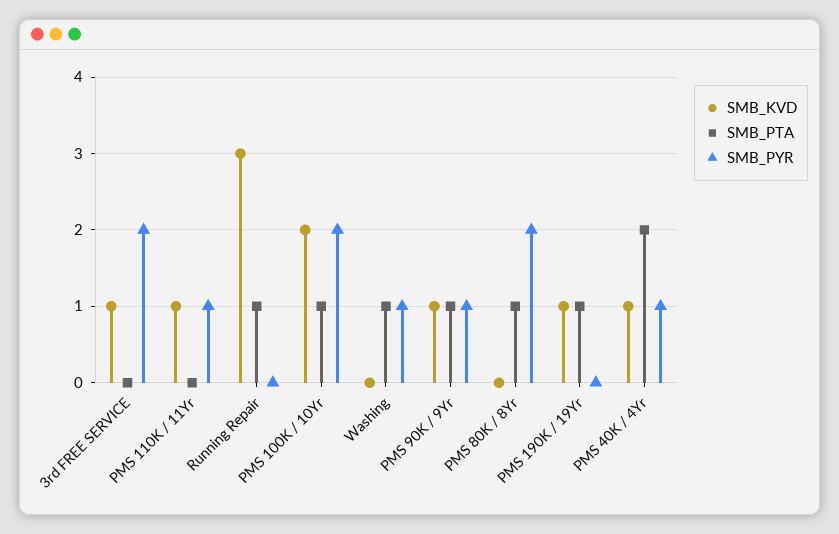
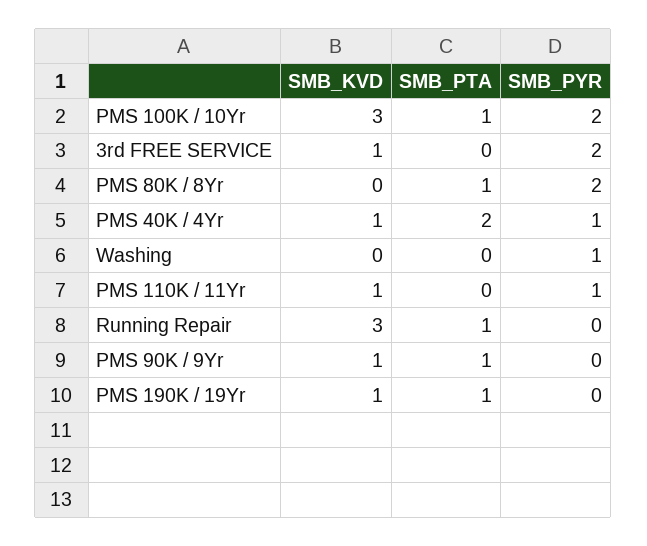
SMB_KVD, PMS 100K / 10Yr: 2 -> 3
SMB_PTA, Washing: 1 -> 0
SMB_PYR, PMS 90K / 9Yr: 1 -> 0

